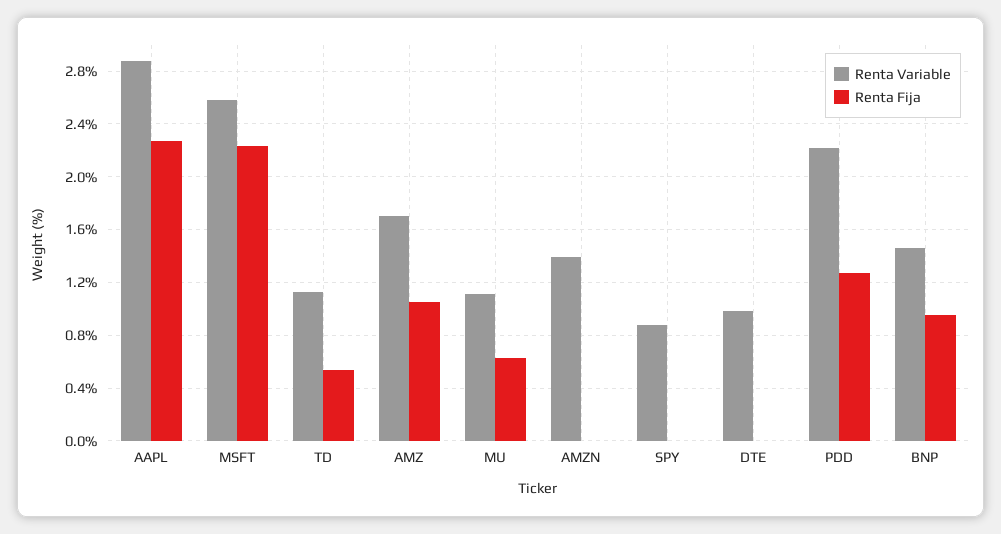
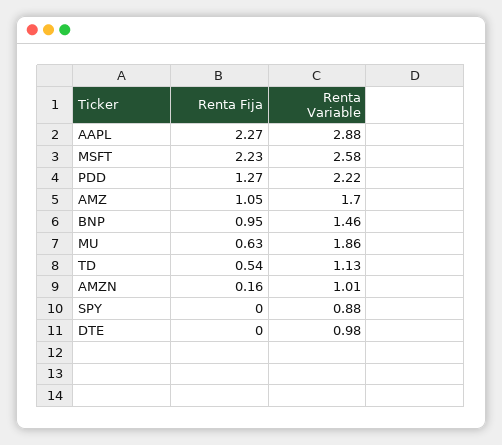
Renta Variable, MU: 1.1 -> 1.86
Renta Variable, AMZN: 1.4 -> 1.01
Renta Fija, AMZN: 0 -> 0.16

